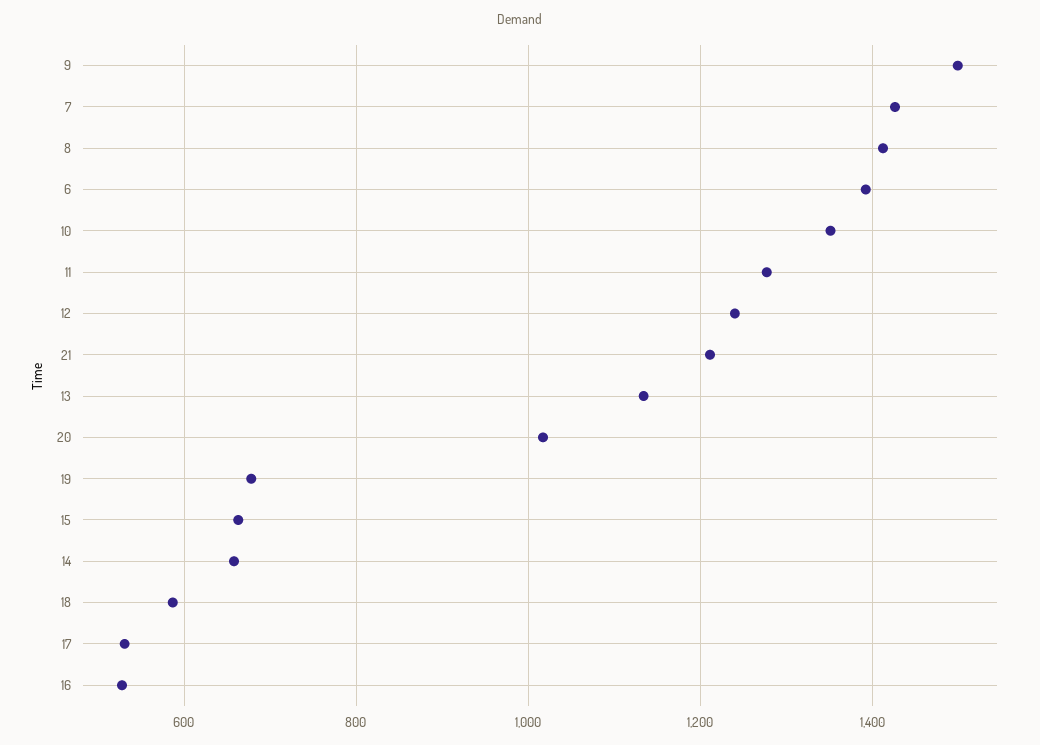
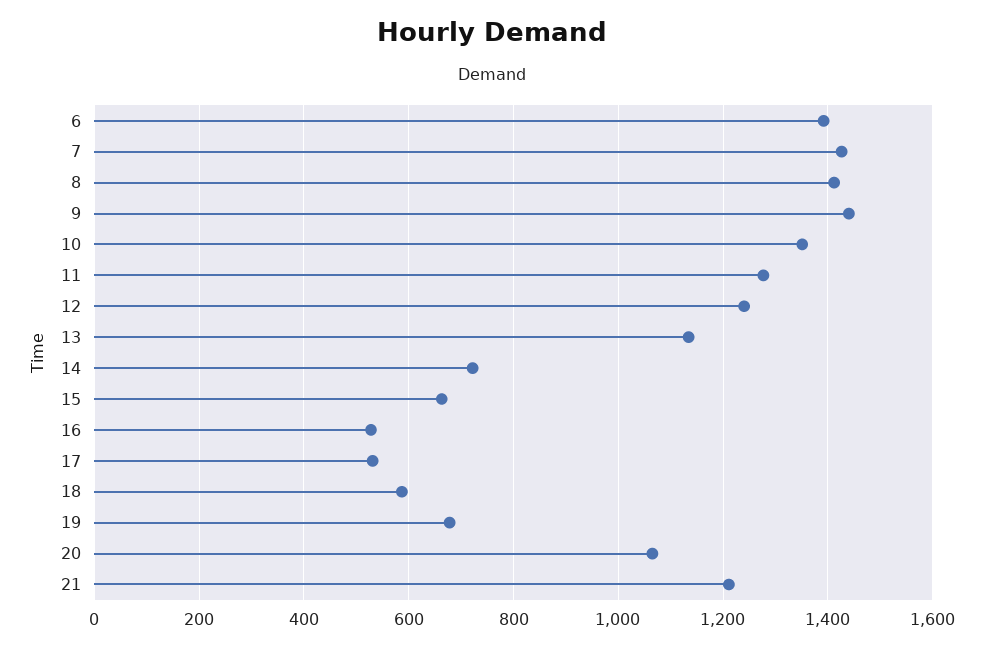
9: 1500 -> 1440
20: 1020 -> 1060
14: 660 -> 720

